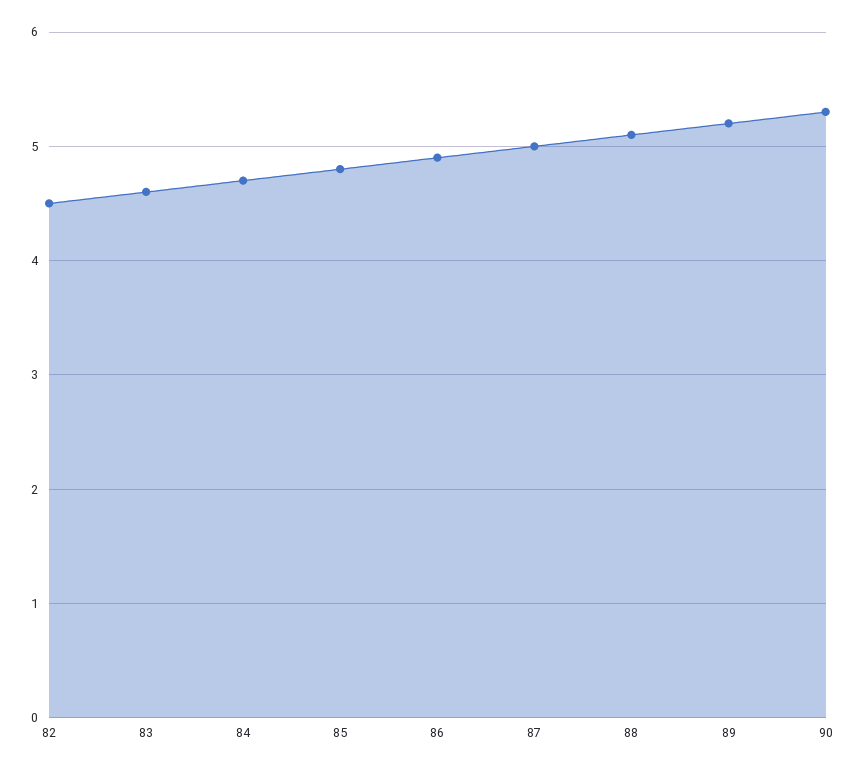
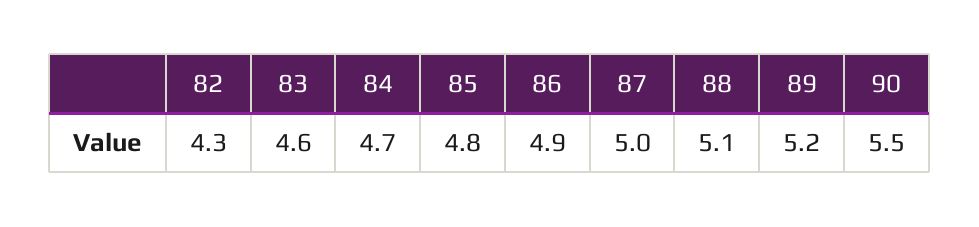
82: 4.5 -> 4.3
90: 5.3 -> 5.5

